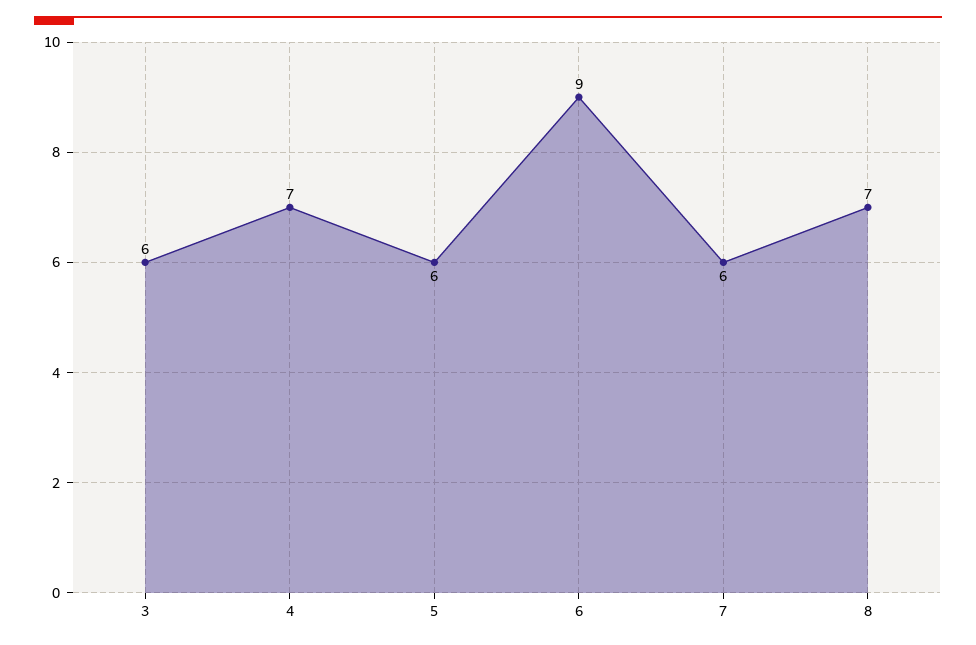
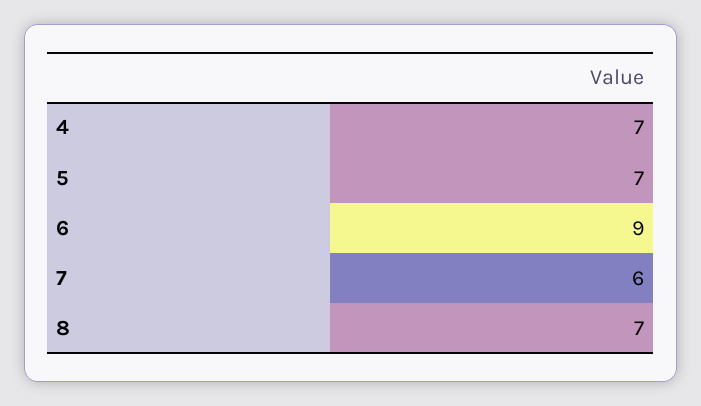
3: 6 -> none
5: 6 -> 7

